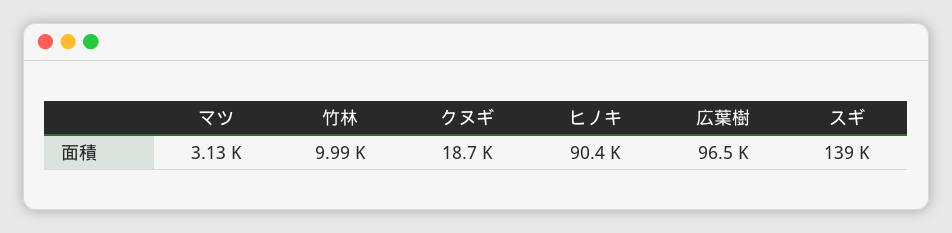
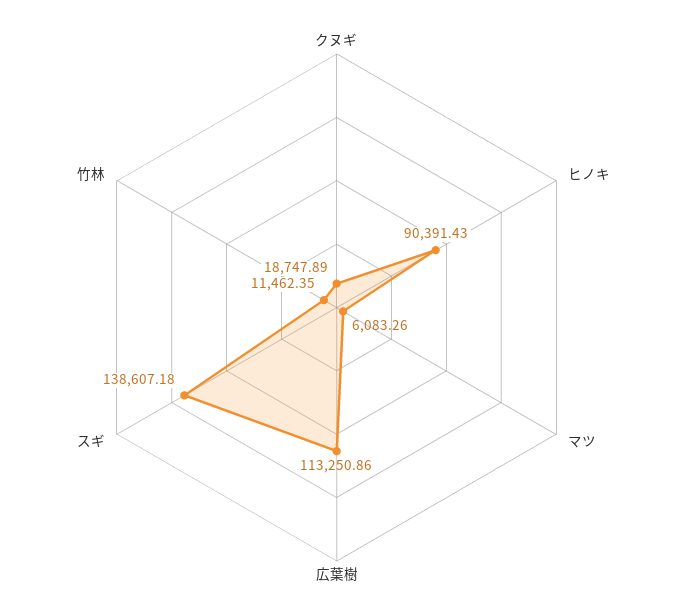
マツ: 3130 -> 6083.26
竹林: 9990 -> 11462.35
広葉樹: 96500 -> 113250.86

